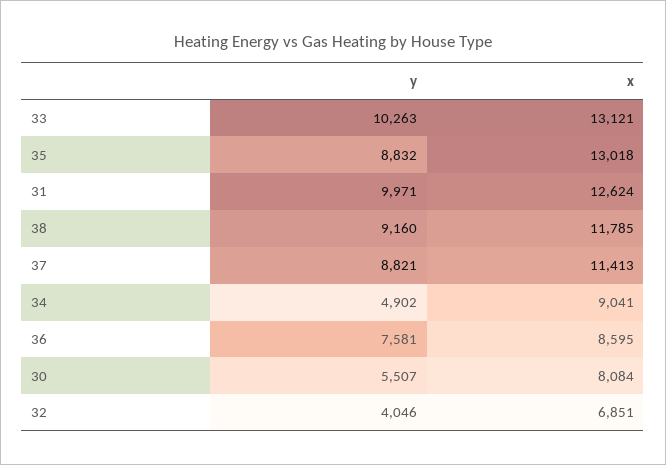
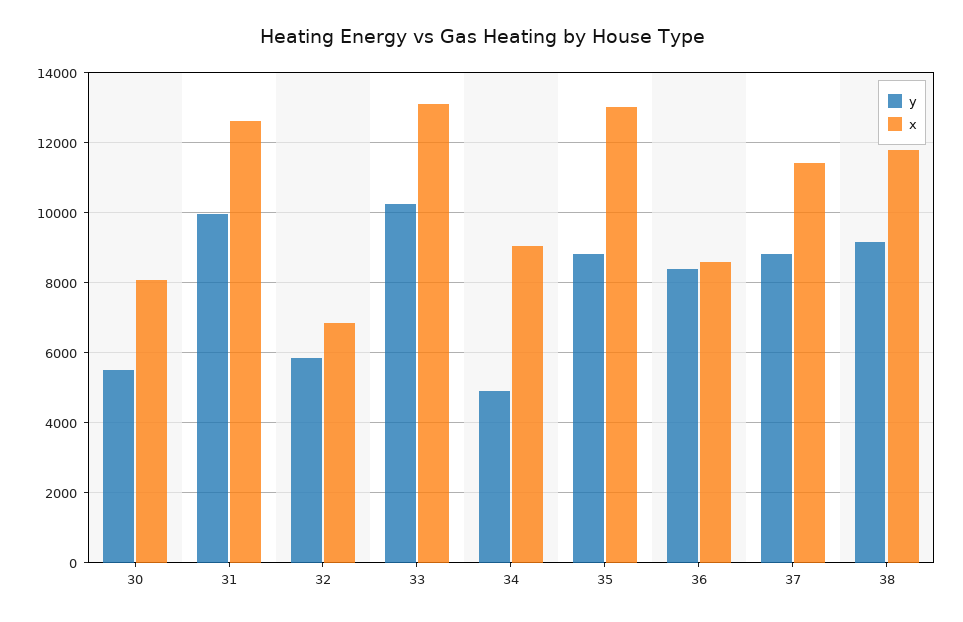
y, 36: 7581 -> 8400
y, 32: 4046 -> 5800

